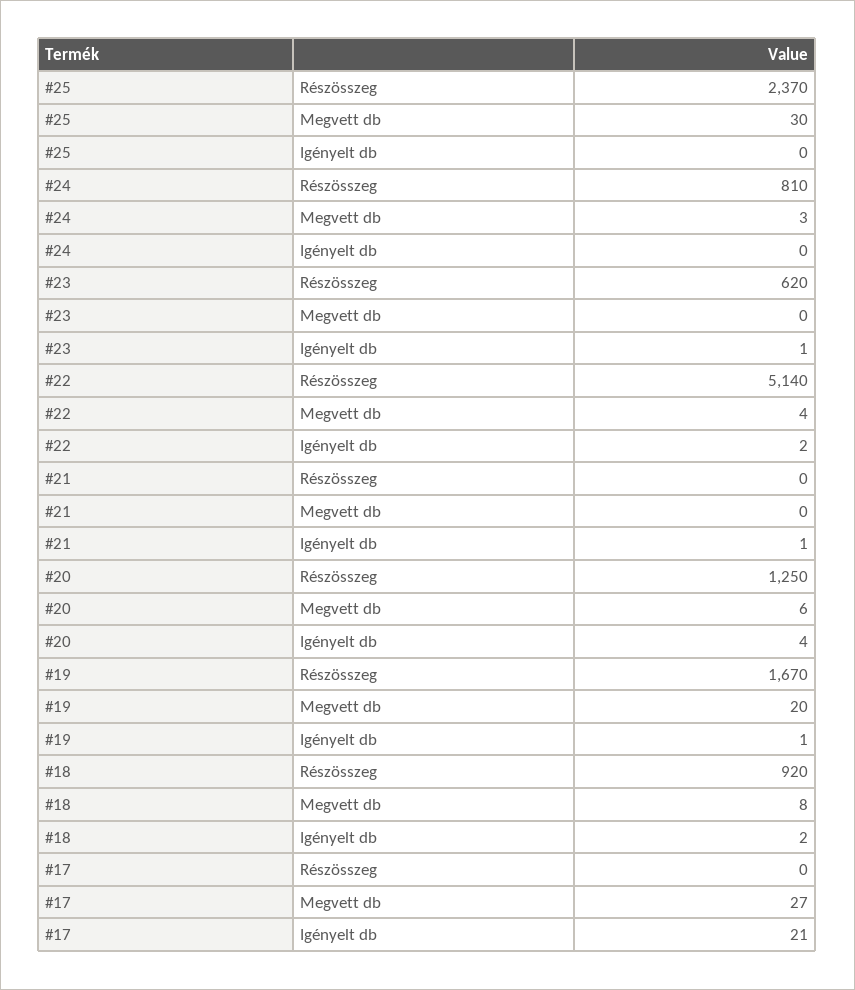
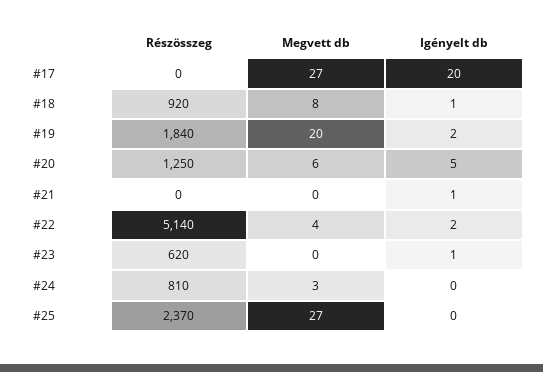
#25, Megvett db: 30 -> 27
#20, Igényelt db: 4 -> 5
#19, Részösszeg: 1670 -> 1840
#19, Igényelt db: 1 -> 2
#18, Igényelt db: 2 -> 1
#17, Igényelt db: 21 -> 20

